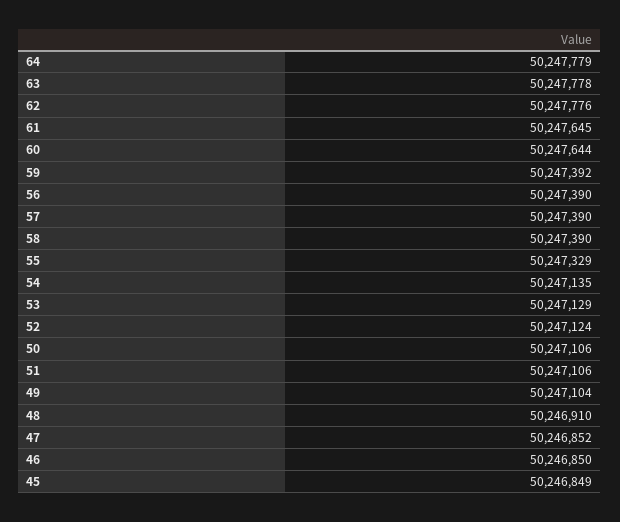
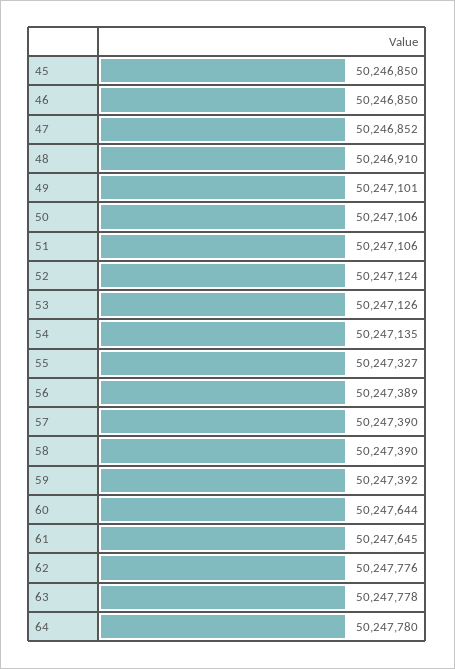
64: 50247779 -> 50247780
56: 50247390 -> 50247389
55: 50247329 -> 50247327
53: 50247129 -> 50247126
49: 50247104 -> 50247101
45: 50246849 -> 50246850

